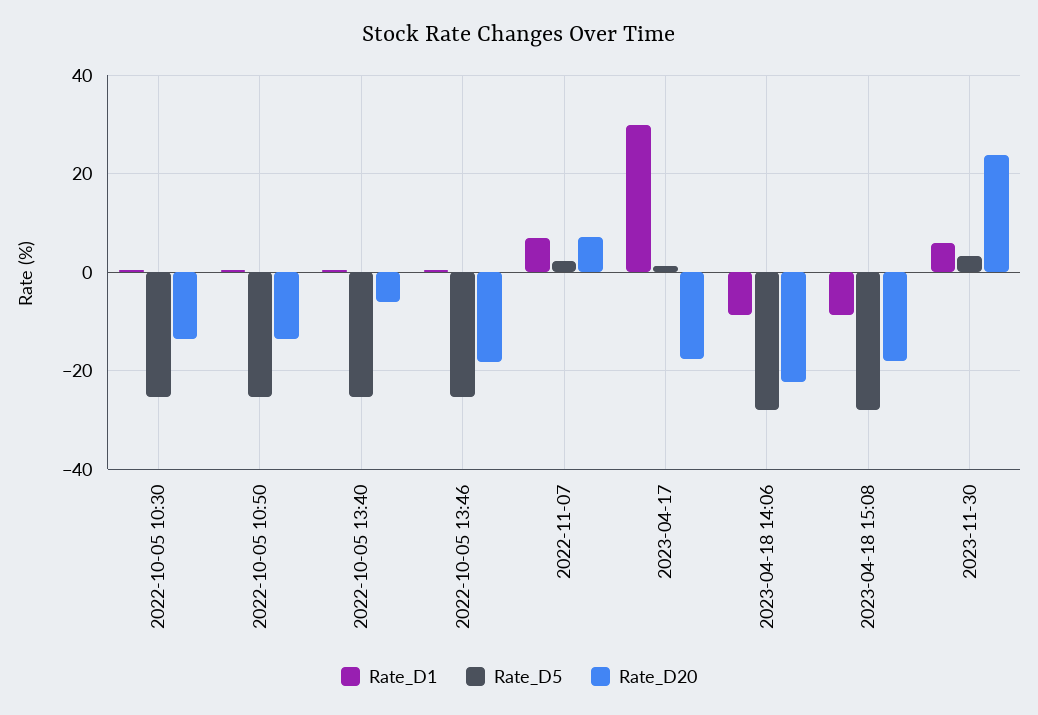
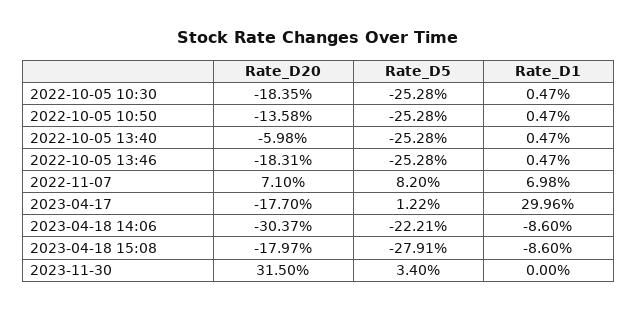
Rate_D20, 2022-10-05 10:30: -14 -> -18.35
Rate_D5, 2022-11-07: 2 -> 8.2
Rate_D5, 2023-04-18 14:06: -28 -> -22.21
Rate_D20, 2023-04-18 14:06: -22 -> -30.37
Rate_D1, 2023-11-30: 6 -> 0
Rate_D20, 2023-11-30: 24 -> 31.5

